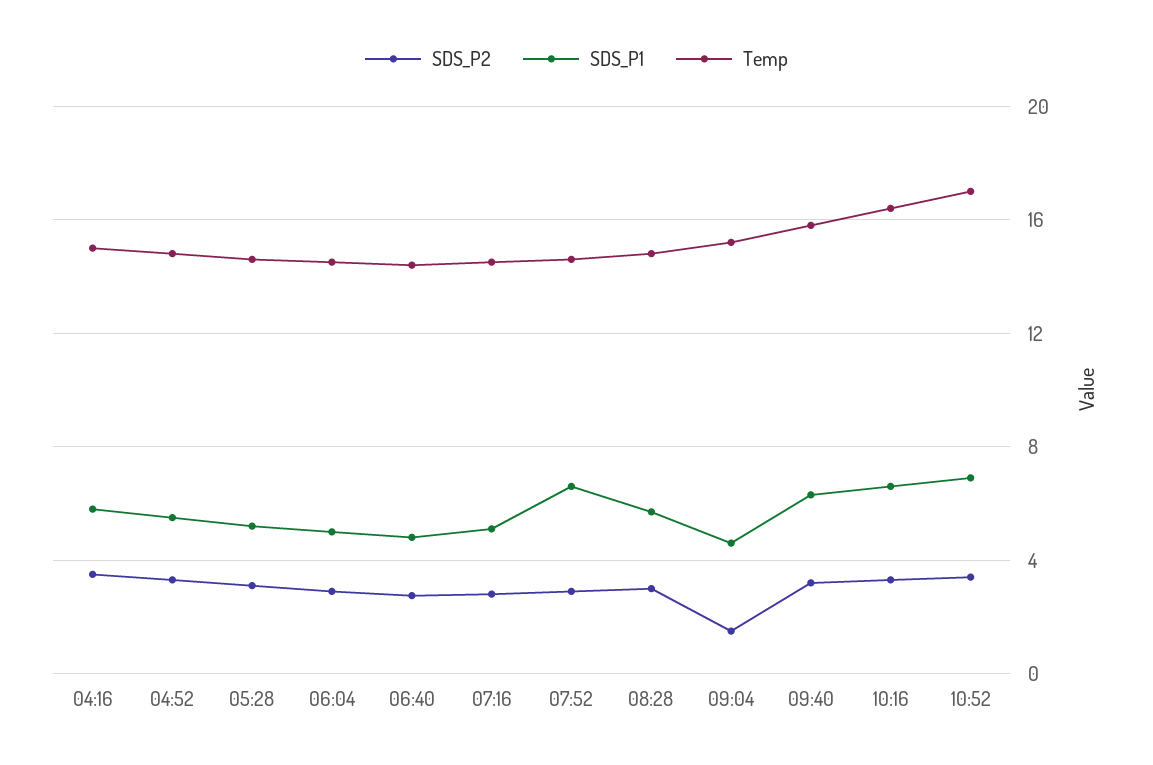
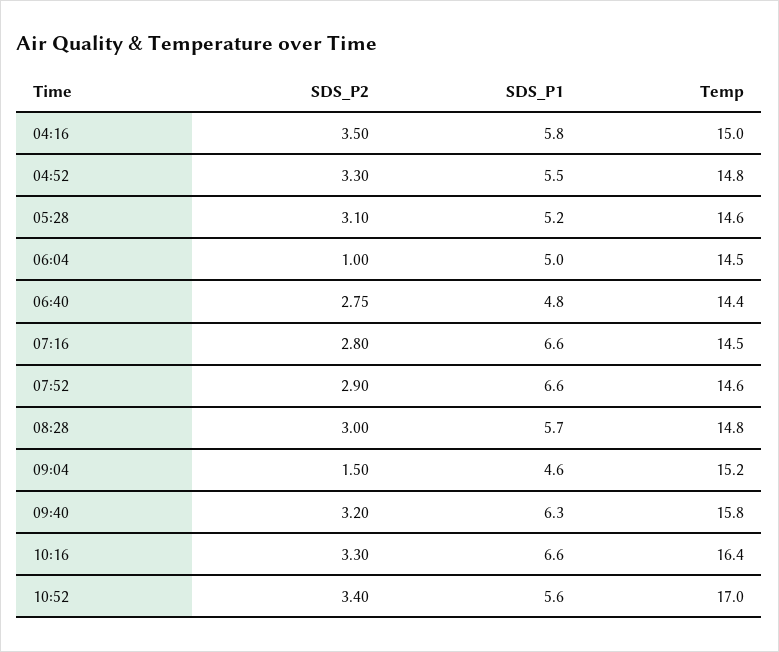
SDS_P2, 06:04: 3 -> 1
SDS_P1, 07:16: 5 -> 6.6
SDS_P1, 10:52: 7 -> 5.6

